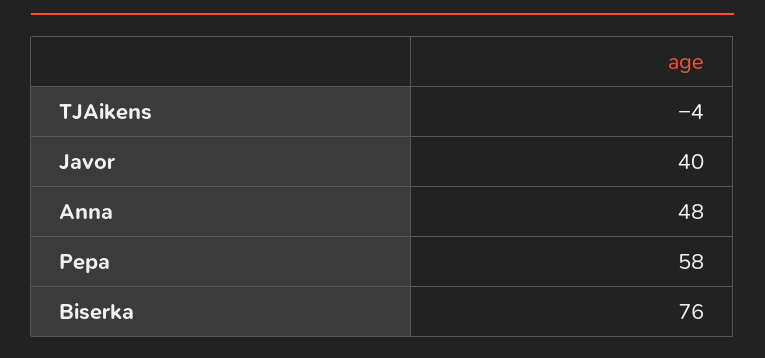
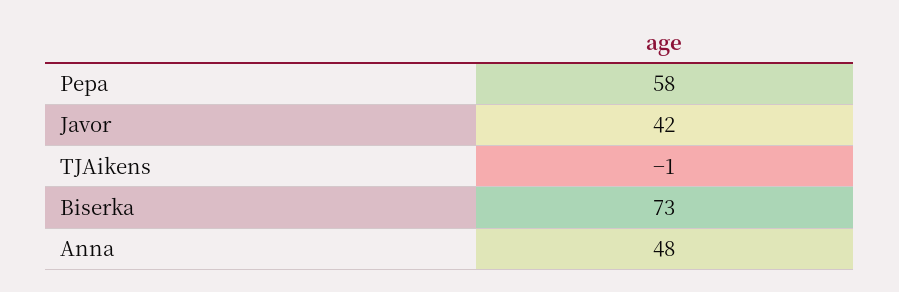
TJAikens: -4 -> -1
Javor: 40 -> 42
Biserka: 76 -> 73

